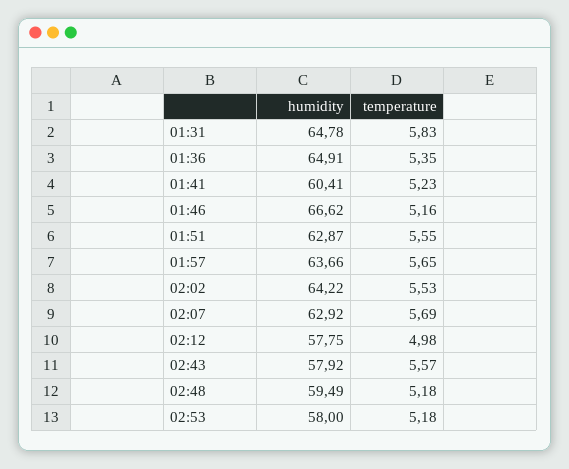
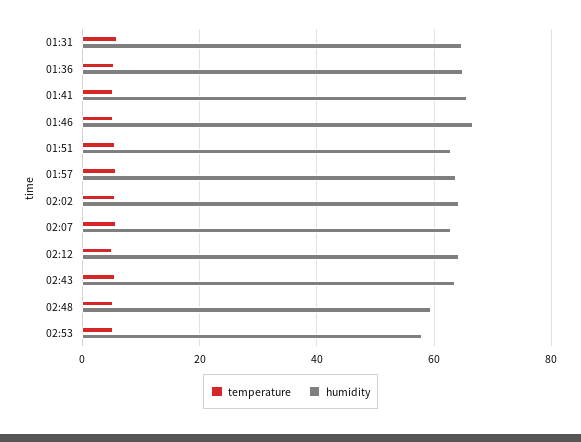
humidity, 01:41: 60.41 -> 66
humidity, 02:12: 57.75 -> 64
humidity, 02:43: 57.92 -> 64

